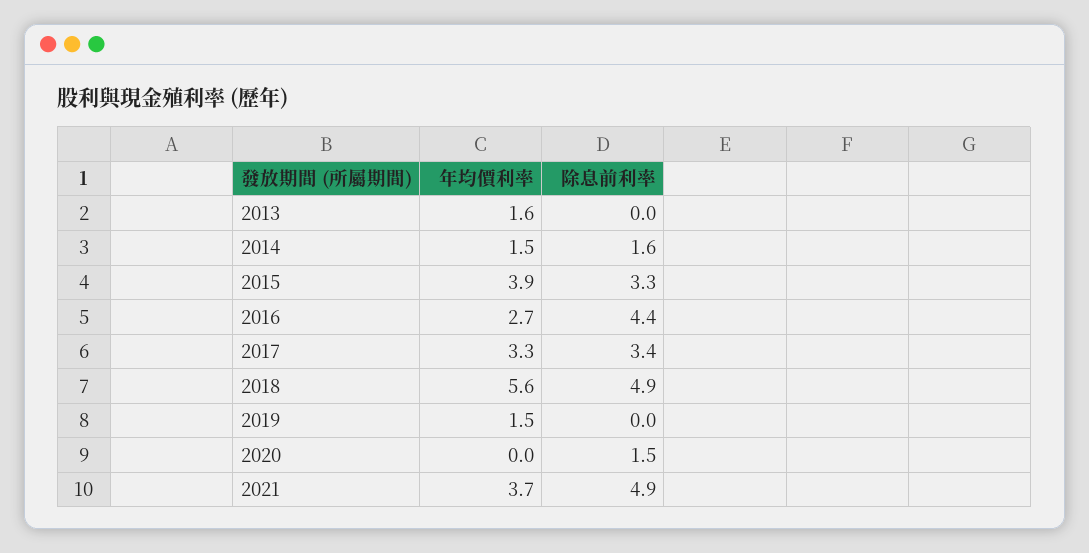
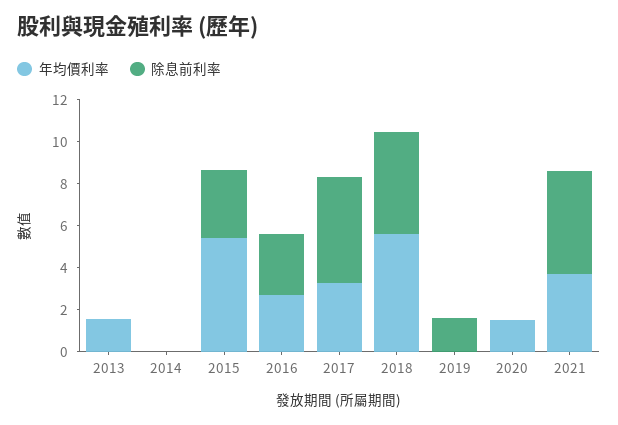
年均價利率, 2014: 1.5 -> 0
除息前利率, 2014: 1.6 -> 0
年均價利率, 2015: 3.9 -> 5.5
除息前利率, 2016: 4.4 -> 3
除息前利率, 2017: 3.4 -> 5
年均價利率, 2019: 1.5 -> 0
除息前利率, 2019: 0 -> 1.5
年均價利率, 2020: 0 -> 1.5
除息前利率, 2020: 1.5 -> 0

